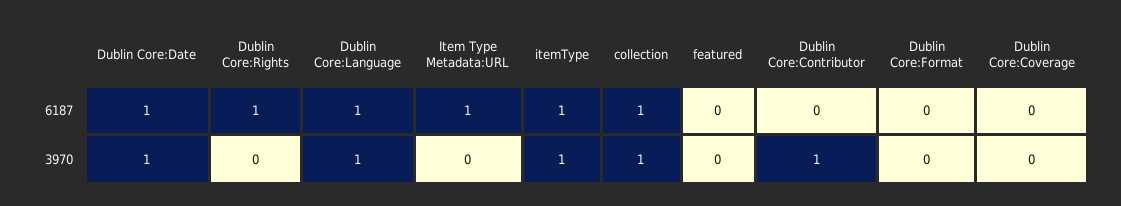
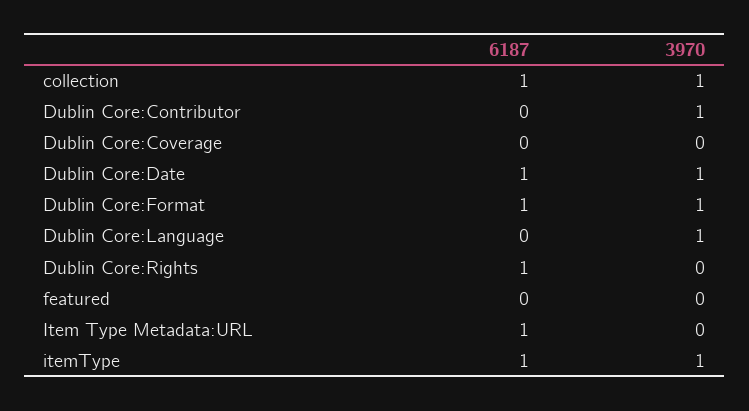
Dublin Core:Language, 6187: 1 -> 0
Dublin Core:Format, 6187: 0 -> 1
Dublin Core:Format, 3970: 0 -> 1

